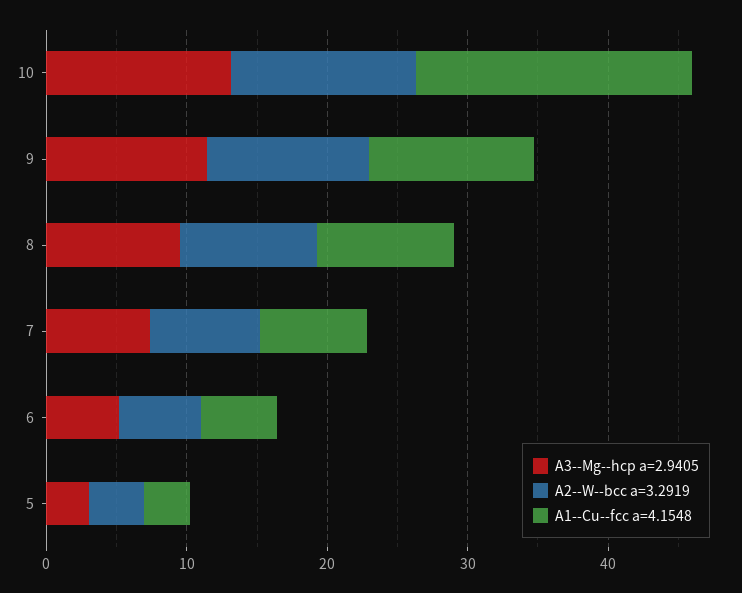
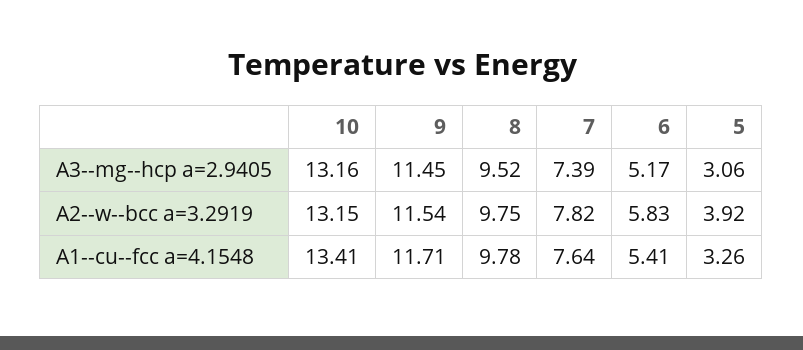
A1--Cu--fcc a=4.1548, 10: 20 -> 13.41

